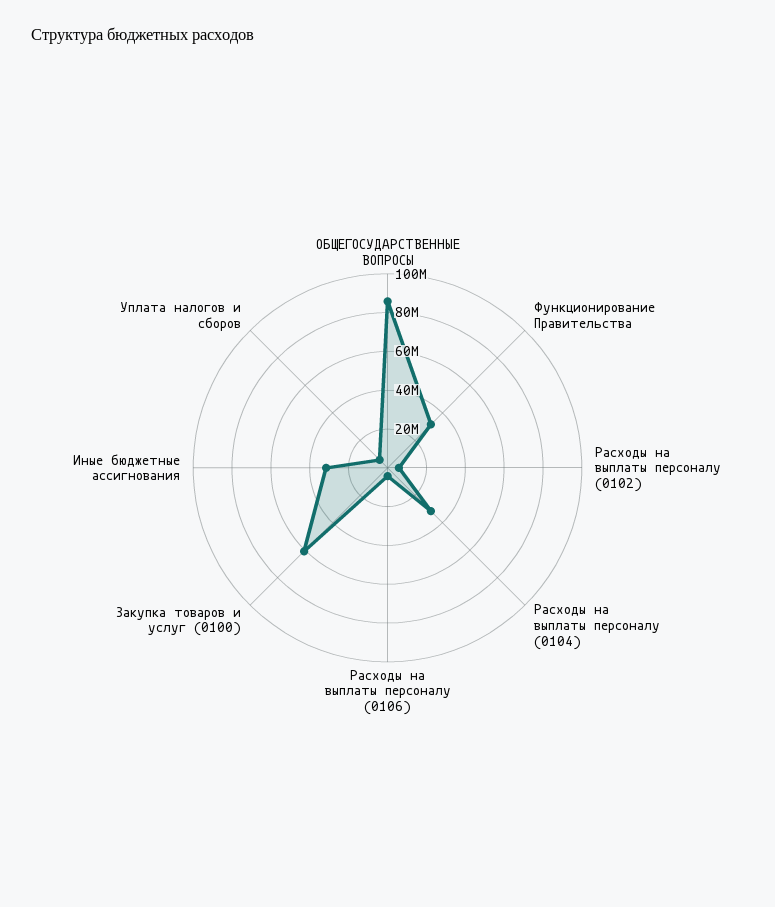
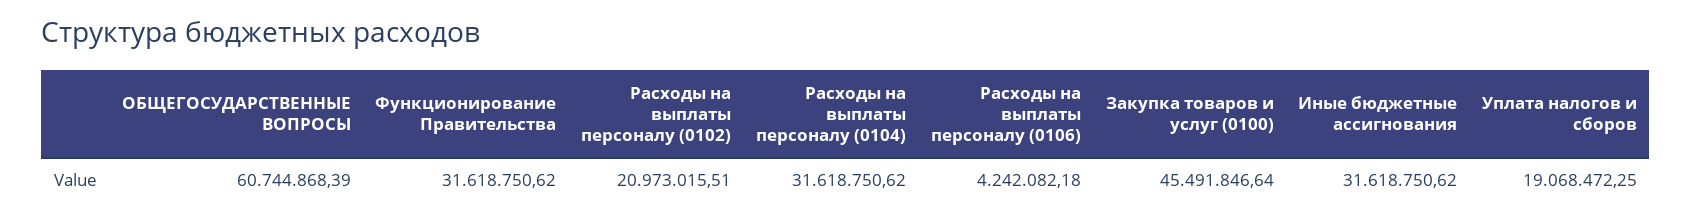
ОБЩЕГОСУДАРСТВЕННЫЕ ВОПРОСЫ: 85000000 -> 60744868.39
Расходы на выплаты персоналу (0102): 5000000 -> 20973015.51
Закупка товаров и услуг (0100): 60000000 -> 45491846.64
Уплата налогов и сборов: 5000000 -> 19068472.25

